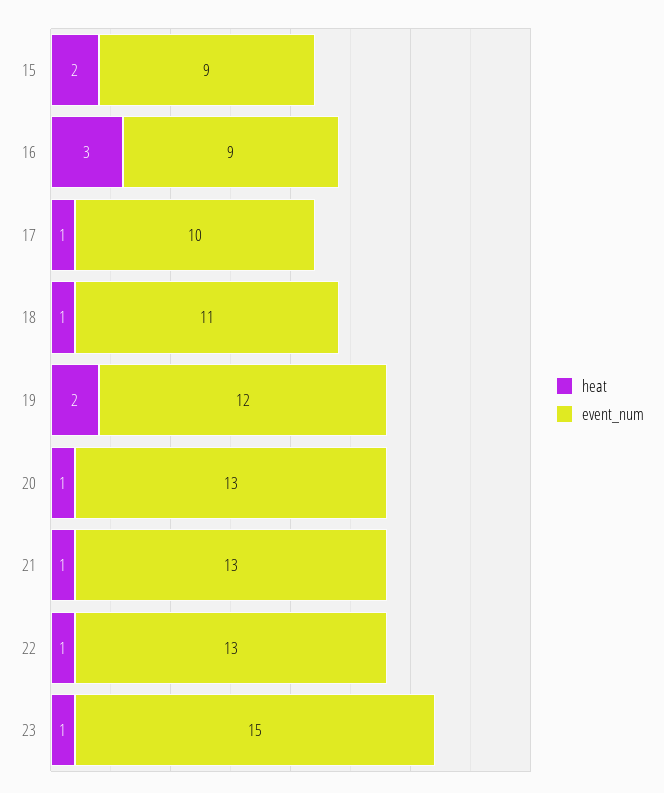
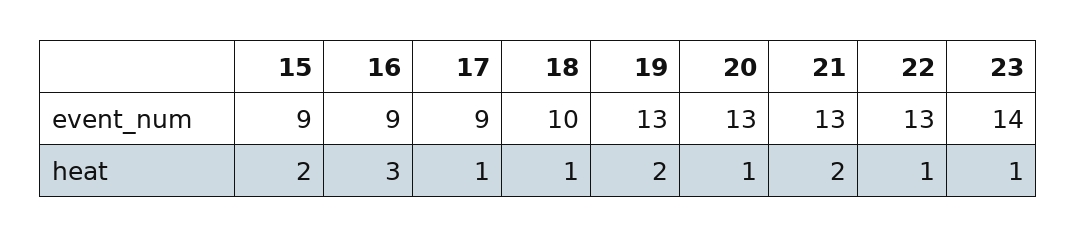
event_num, 17: 10 -> 9
event_num, 18: 11 -> 10
event_num, 19: 12 -> 13
heat, 21: 1 -> 2
event_num, 23: 15 -> 14

